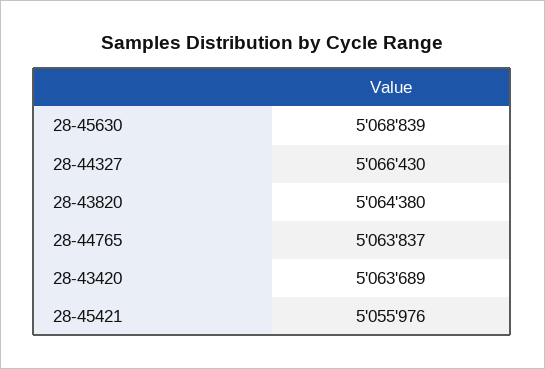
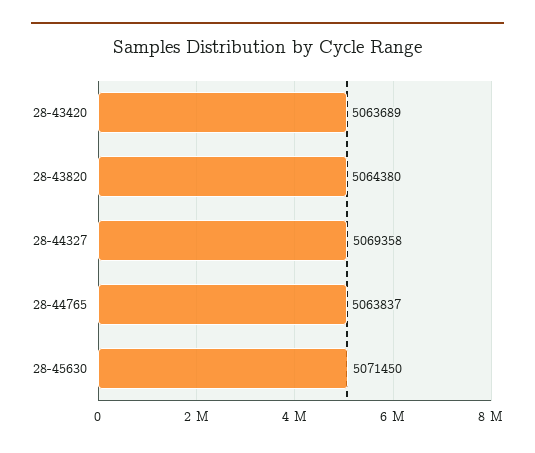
28-45630: 5068839 -> 5071450
28-44327: 5066430 -> 5069358
28-45421: 5055976 -> none

